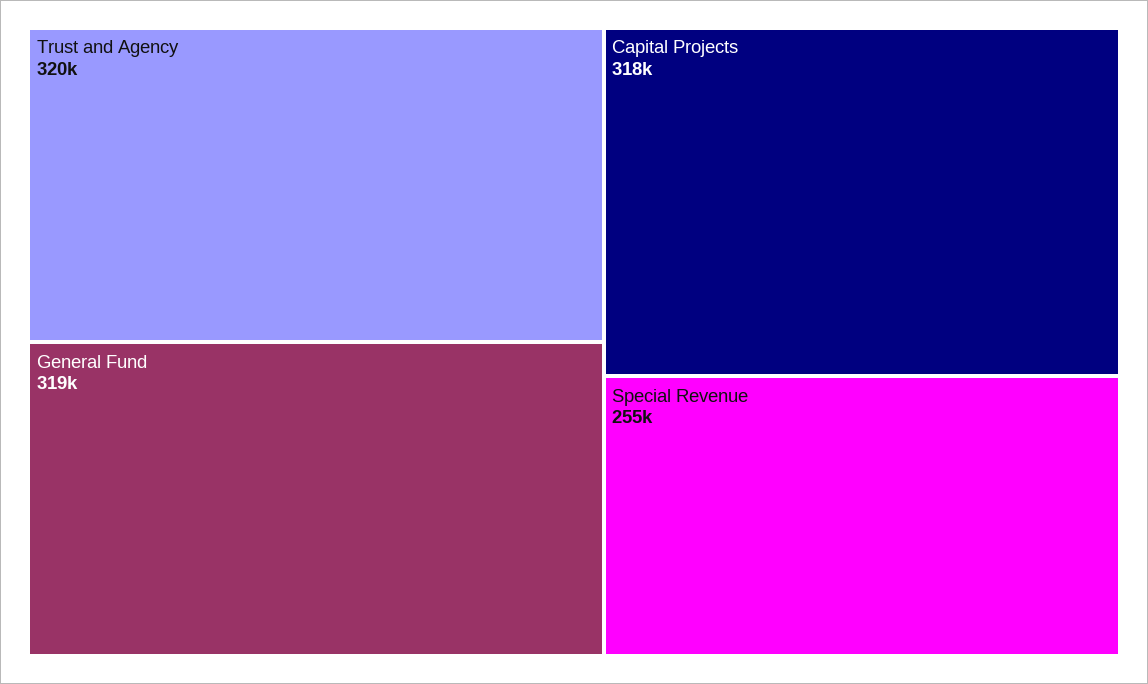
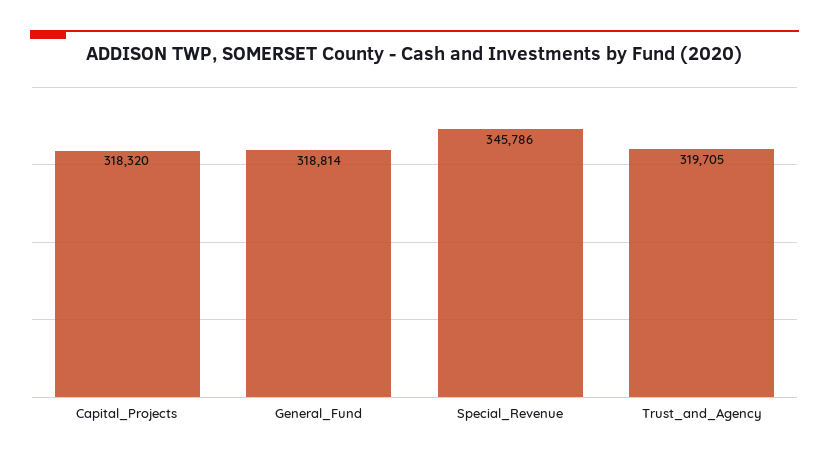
Special Revenue: 255000 -> 345786

